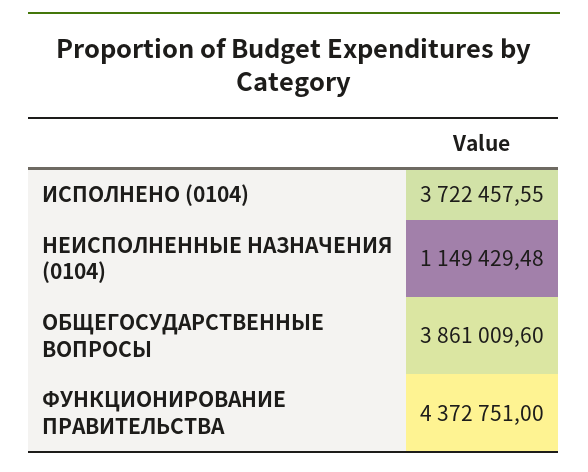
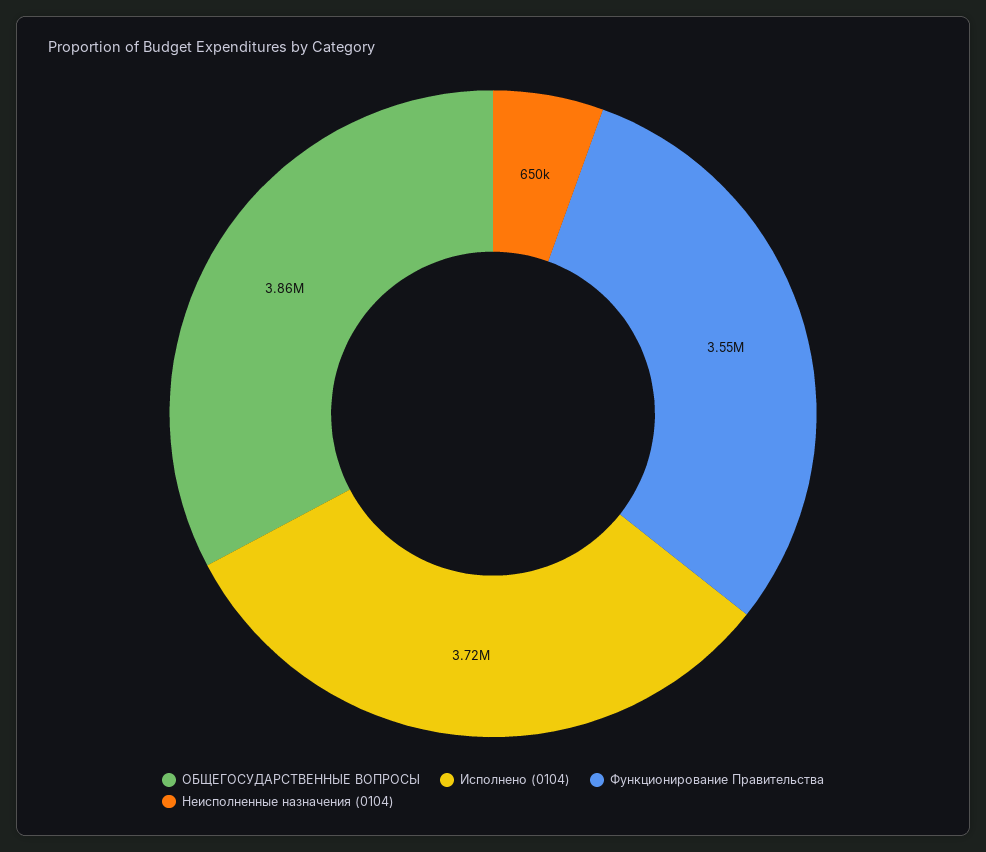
НЕИСПОЛНЕННЫЕ НАЗНАЧЕНИЯ (0104): 1149429.48 -> 650000
ФУНКЦИОНИРОВАНИЕ ПРАВИТЕЛЬСТВА: 4372751 -> 3550000

